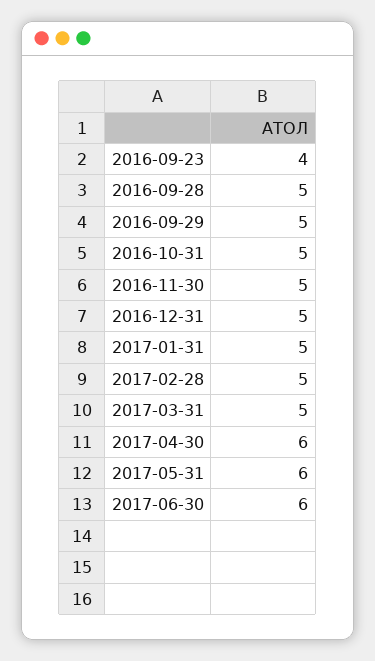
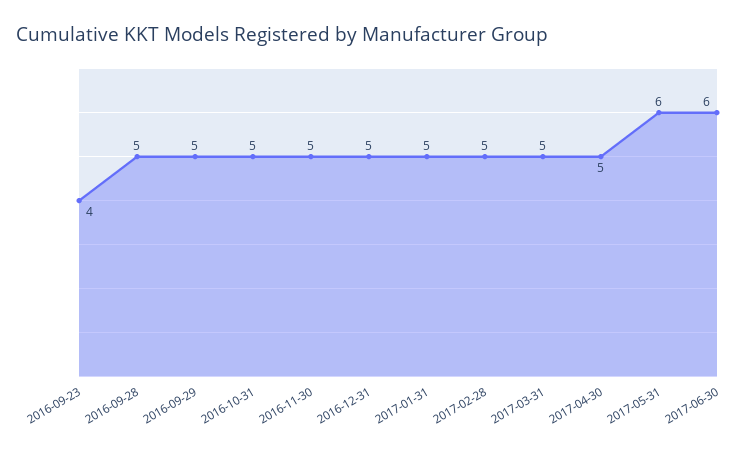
2017-04-30: 6 -> 5

